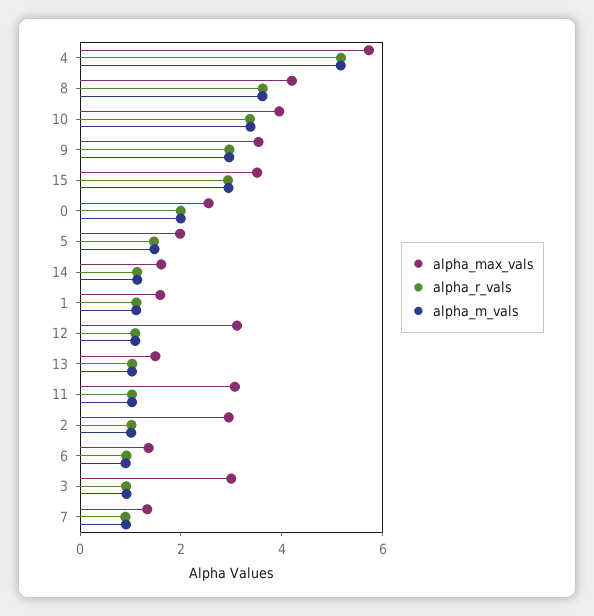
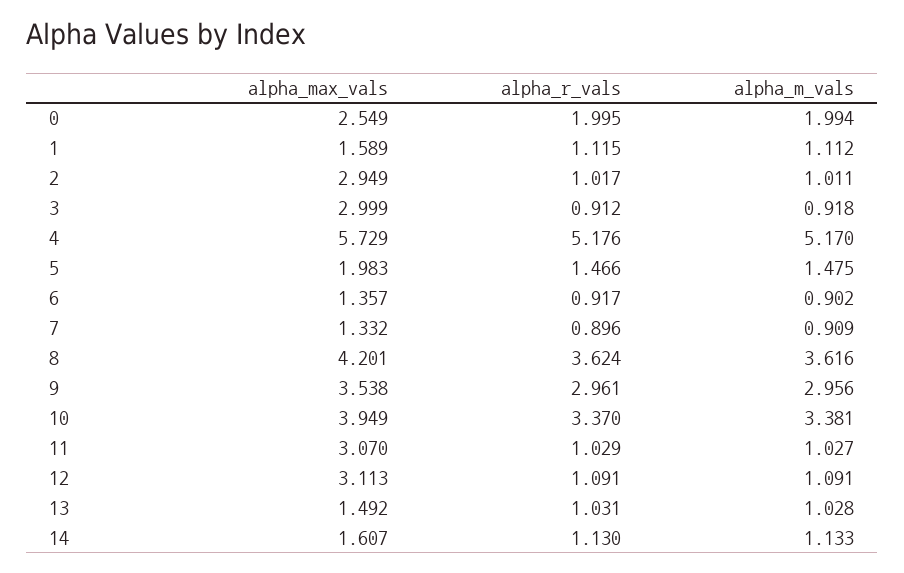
alpha_max_vals, 15: 3.5 -> none
alpha_r_vals, 15: 3 -> none
alpha_m_vals, 15: 3 -> none

